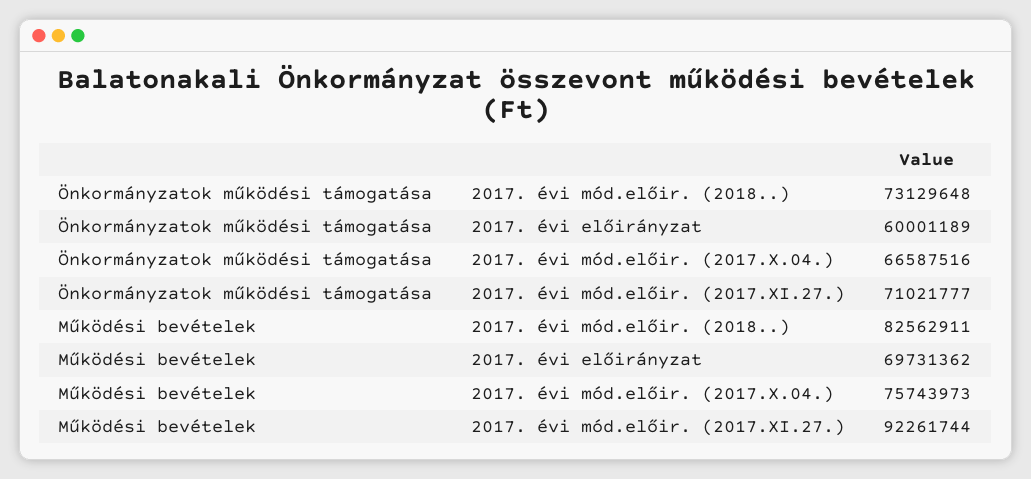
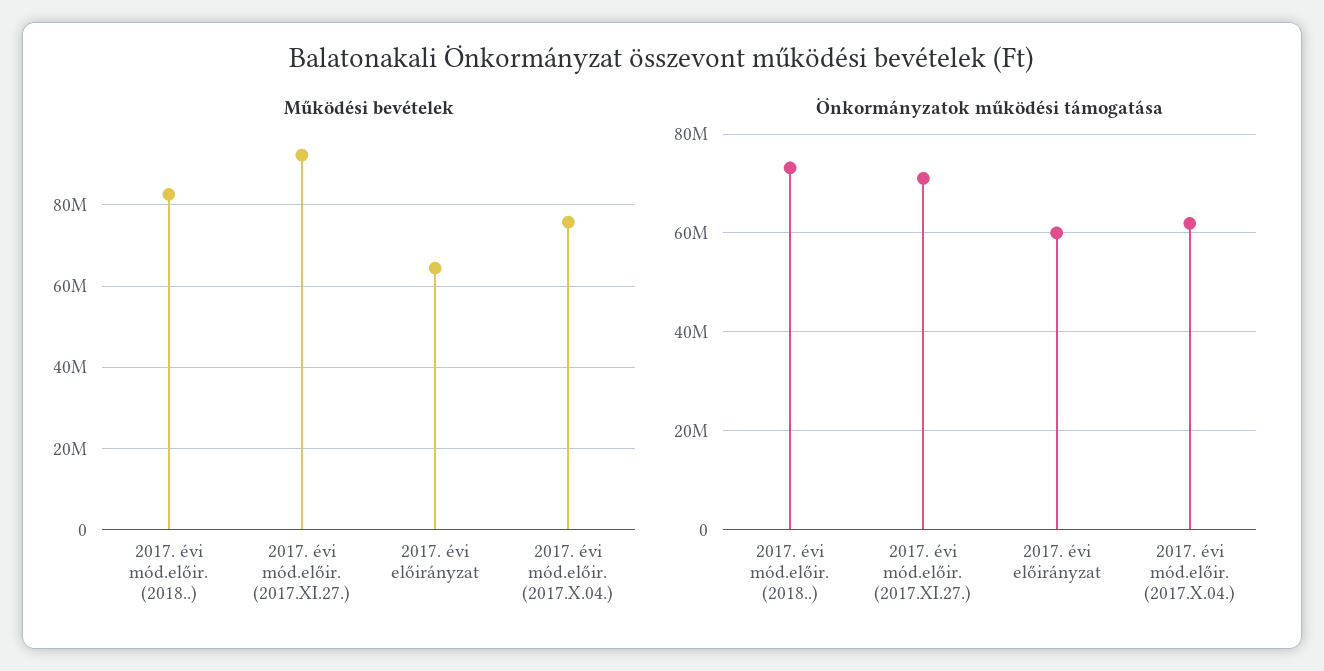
Önkormányzatok működési támogatása, 2017. évi mód.előir. (2017.X.04.): 66587516 -> 62000000
Működési bevételek, 2017. évi előirányzat: 69731362 -> 64000000

